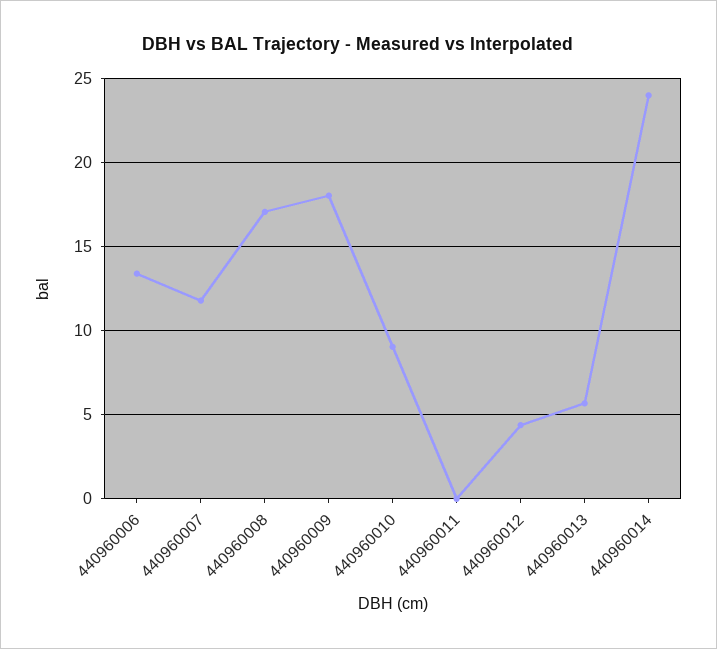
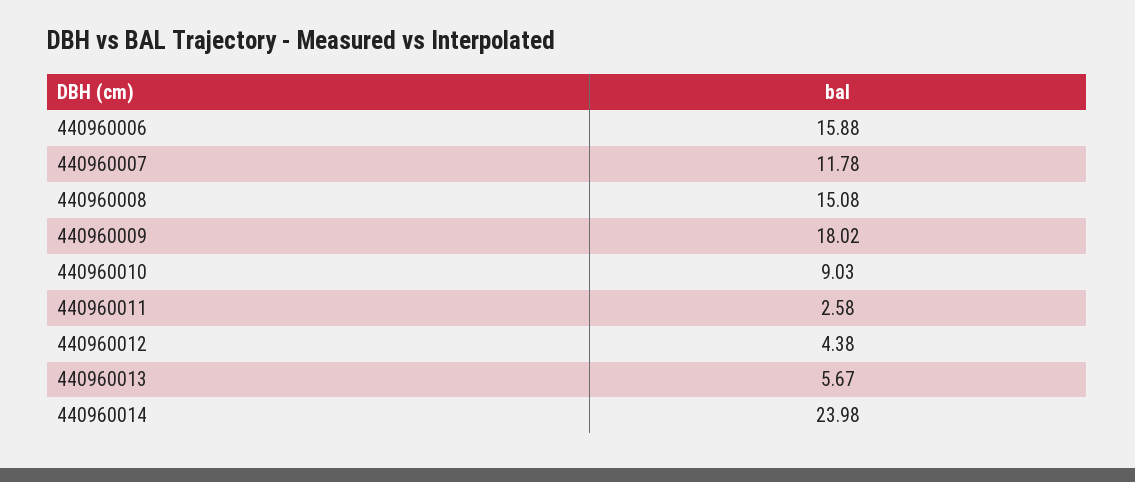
440960006: 13.5 -> 15.88
440960008: 17 -> 15.08
440960011: 0 -> 2.58

